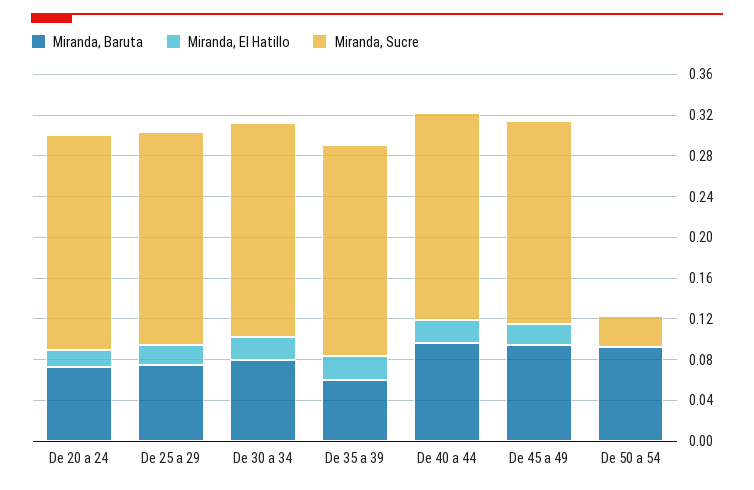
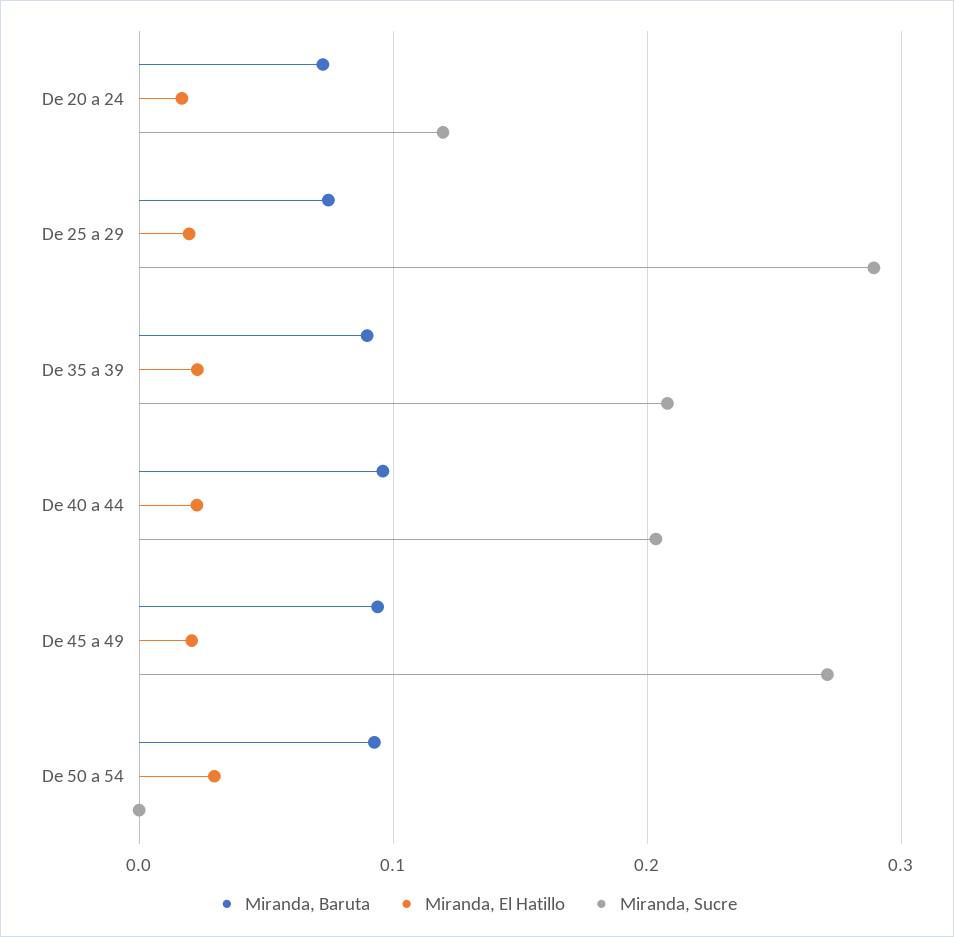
Miranda, Sucre, De 20 a 24: 0.21 -> 0.12
Miranda, Sucre, De 25 a 29: 0.21 -> 0.29
Miranda, Baruta, De 30 a 34: 0.08 -> none
Miranda, El Hatillo, De 30 a 34: 0.02 -> none
Miranda, Sucre, De 30 a 34: 0.21 -> none
Miranda, Baruta, De 35 a 39: 0.06 -> 0.09
Miranda, Sucre, De 45 a 49: 0.2 -> 0.27
Miranda, El Hatillo, De 50 a 54: 0 -> 0.03
Miranda, Sucre, De 50 a 54: 0.03 -> 0

